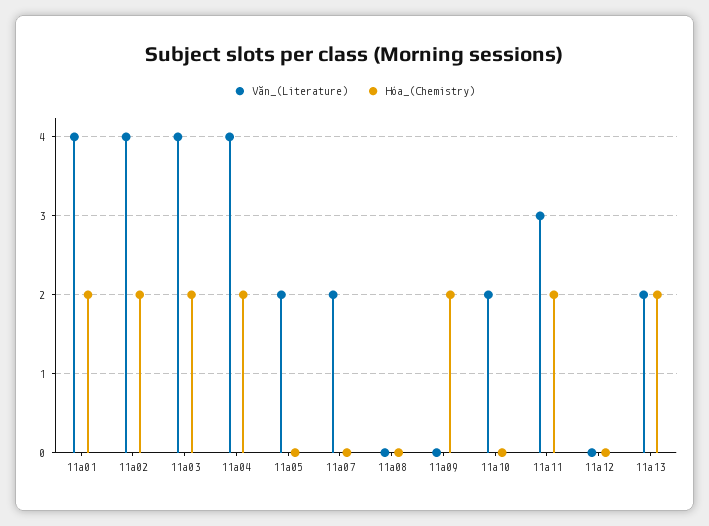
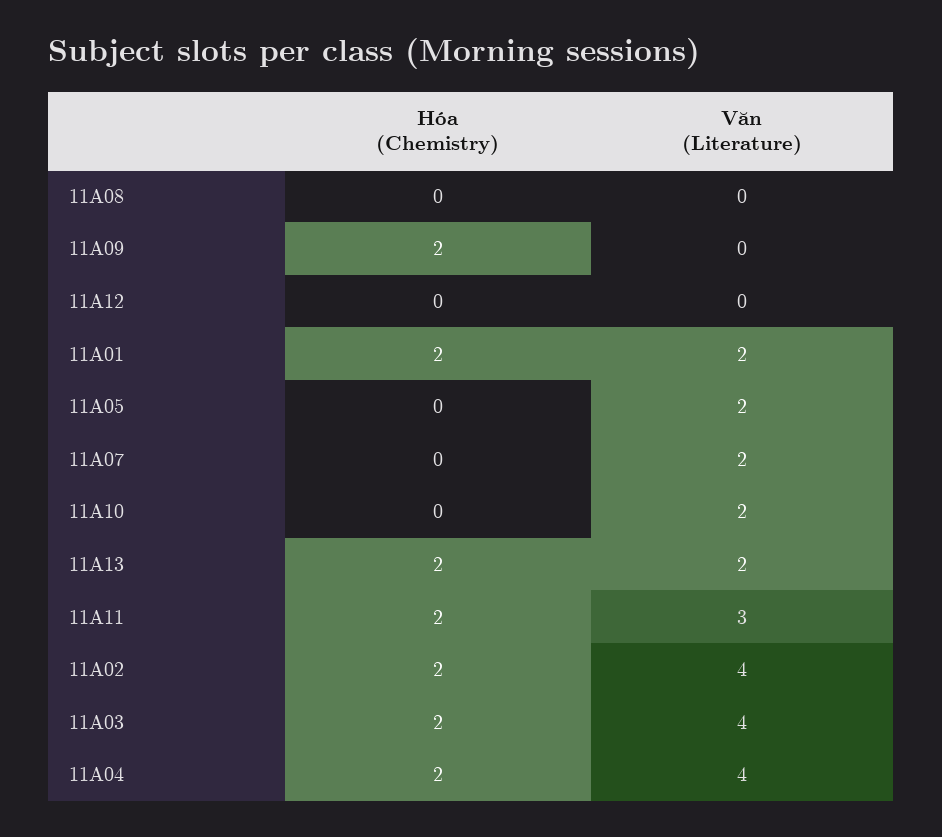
Văn_(Literature), 11a01: 4 -> 2

